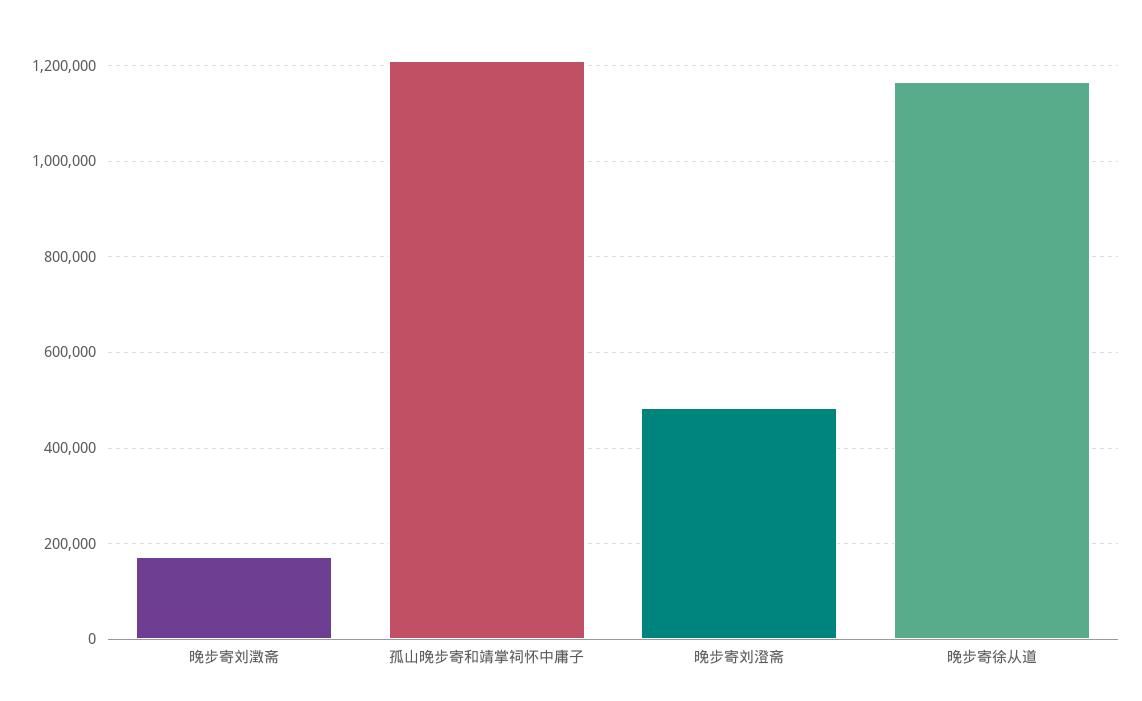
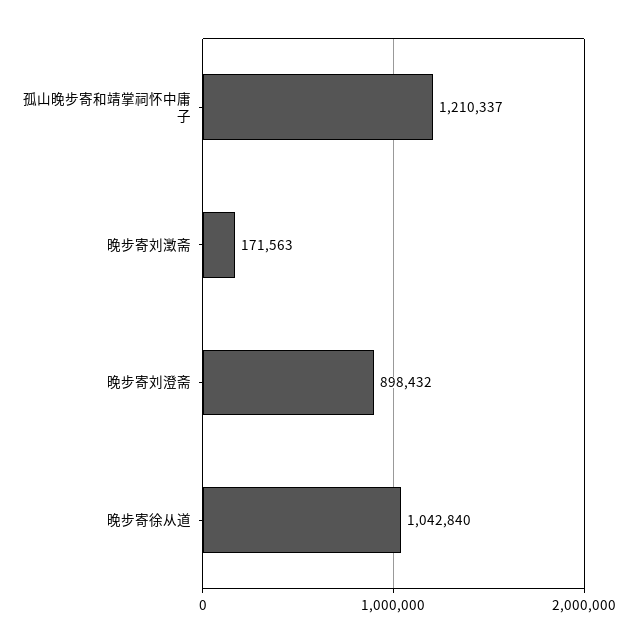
晚步寄刘澄斋: 480000 -> 898432
晚步寄徐从道: 1160000 -> 1042840

